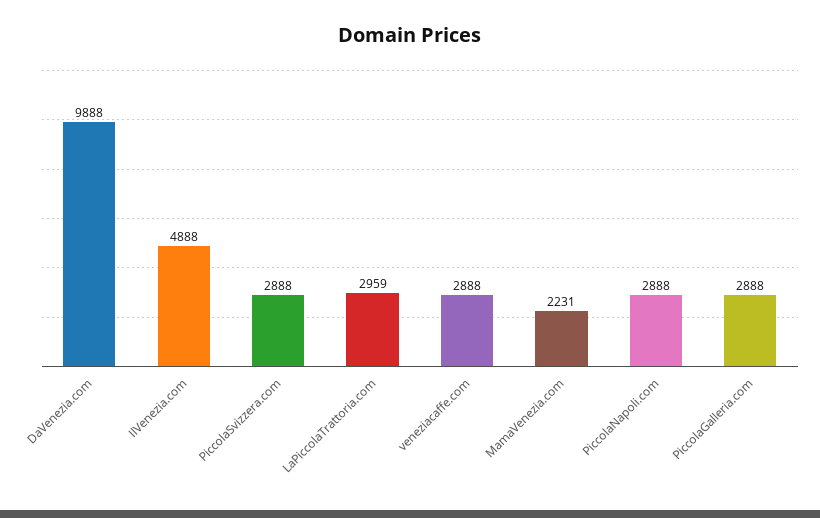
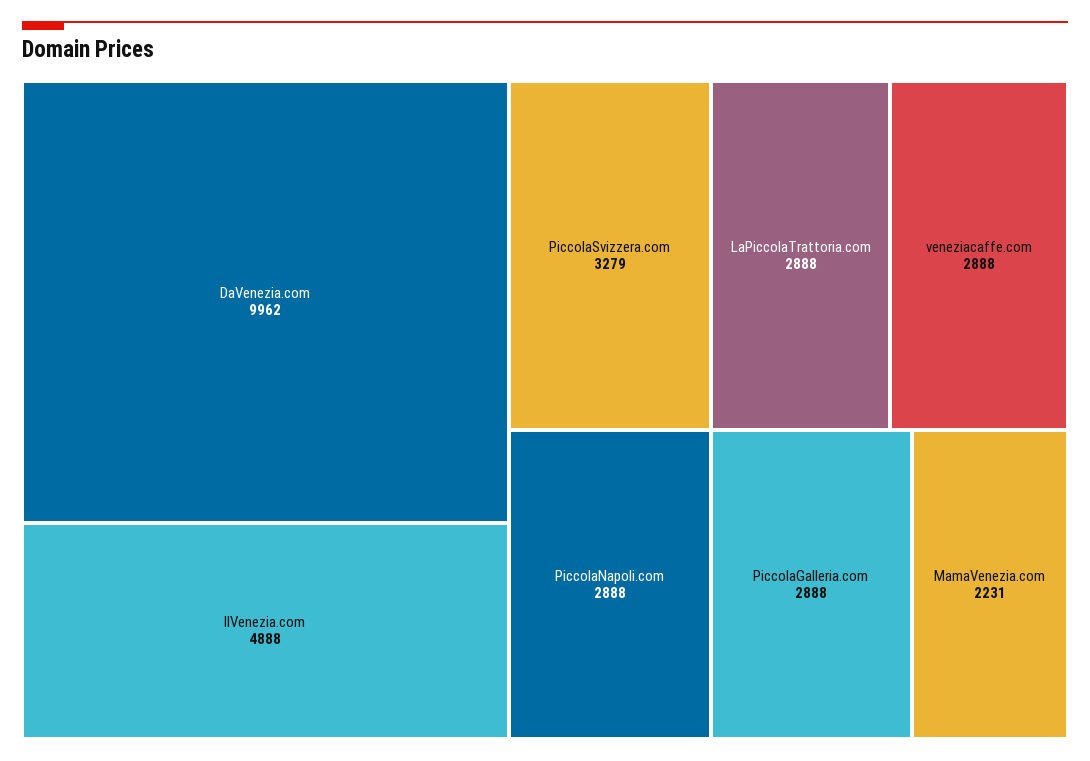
DaVenezia.com: 9888 -> 9962
PiccolaSvizzera.com: 2888 -> 3279
LaPiccolaTrattoria.com: 2959 -> 2888

